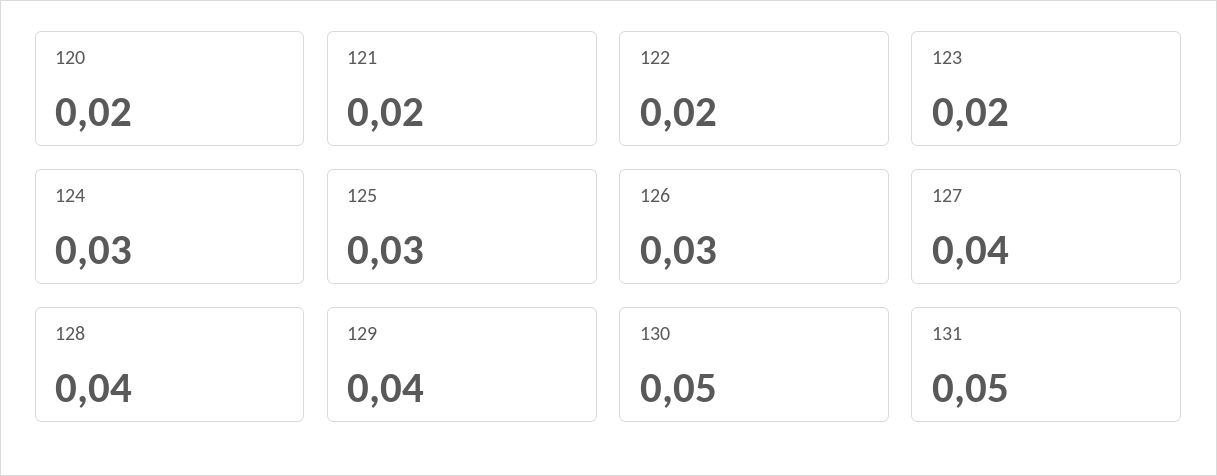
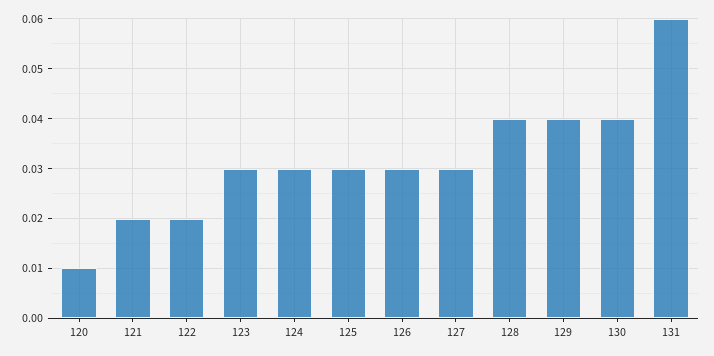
120: 0.02 -> 0.01
123: 0.02 -> 0.03
127: 0.04 -> 0.03
130: 0.05 -> 0.04
131: 0.05 -> 0.06

